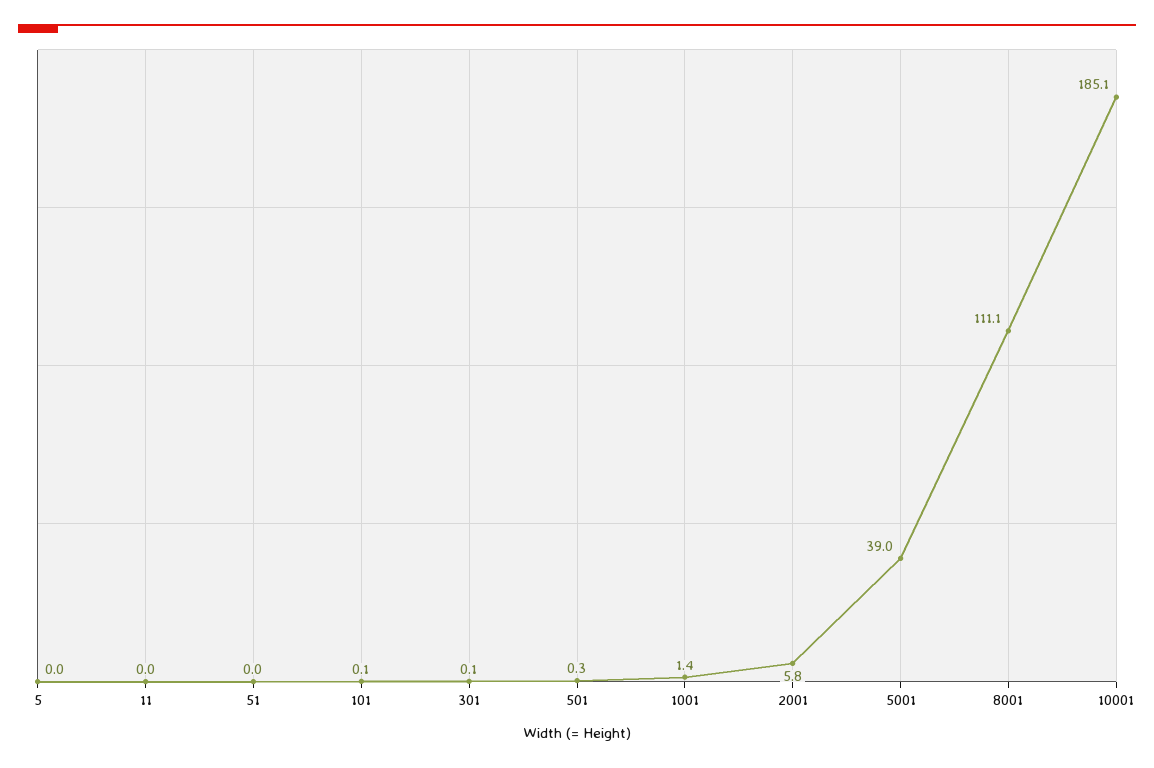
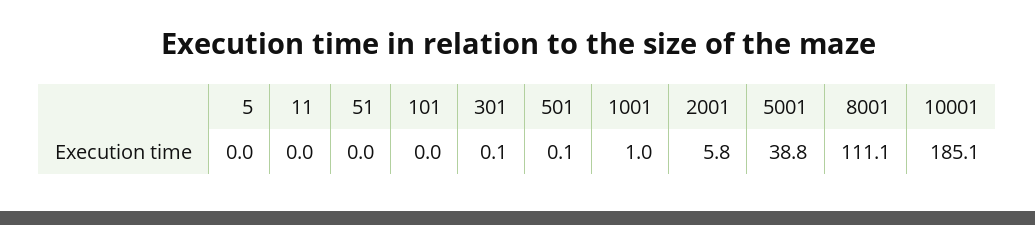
101: 0.1 -> 0
501: 0.3 -> 0.1
1001: 1.4 -> 1
5001: 39 -> 38.8

